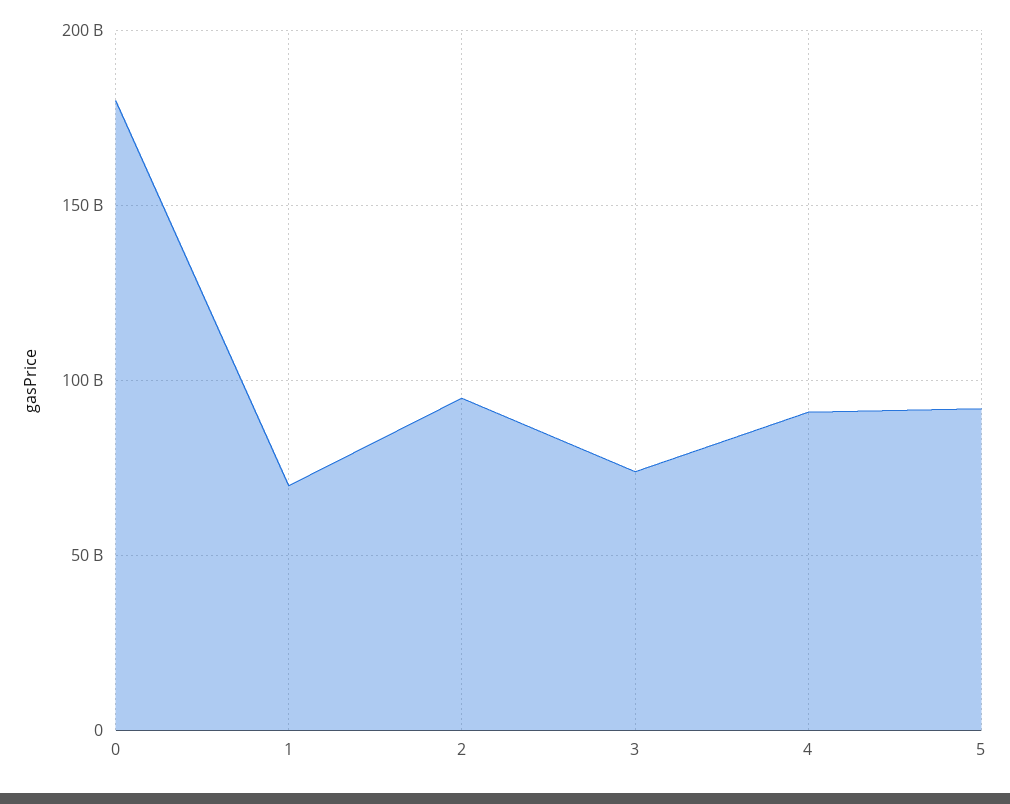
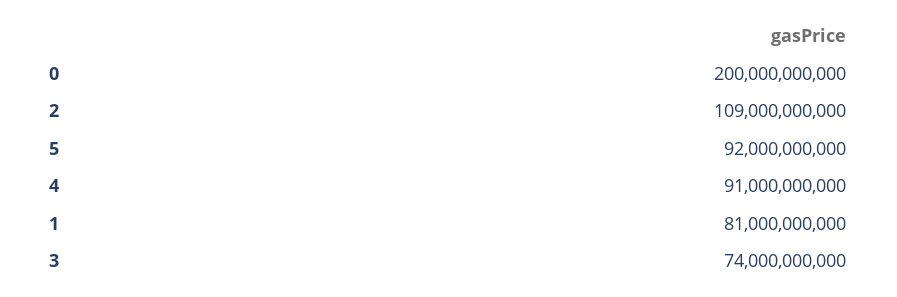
0: 180000000000 -> 200000000000
1: 70000000000 -> 81000000000
2: 95000000000 -> 109000000000

